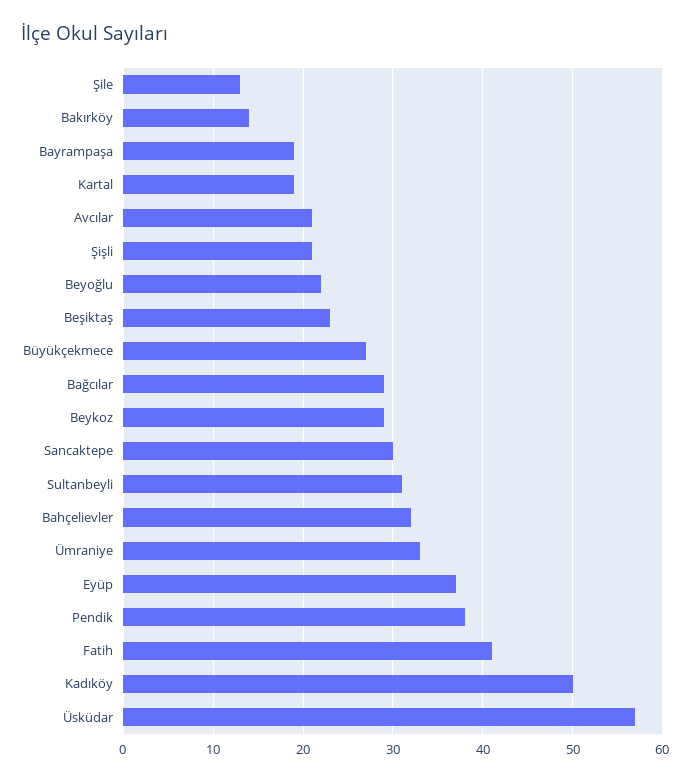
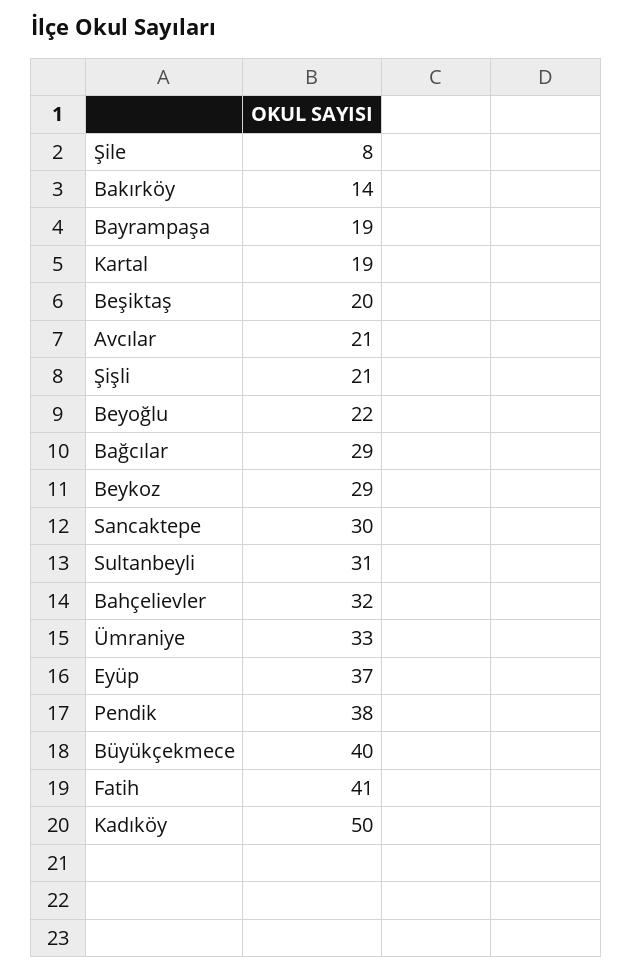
Şile: 13 -> 8
Beşiktaş: 23 -> 20
Büyükçekmece: 27 -> 40
Üsküdar: 57 -> none

